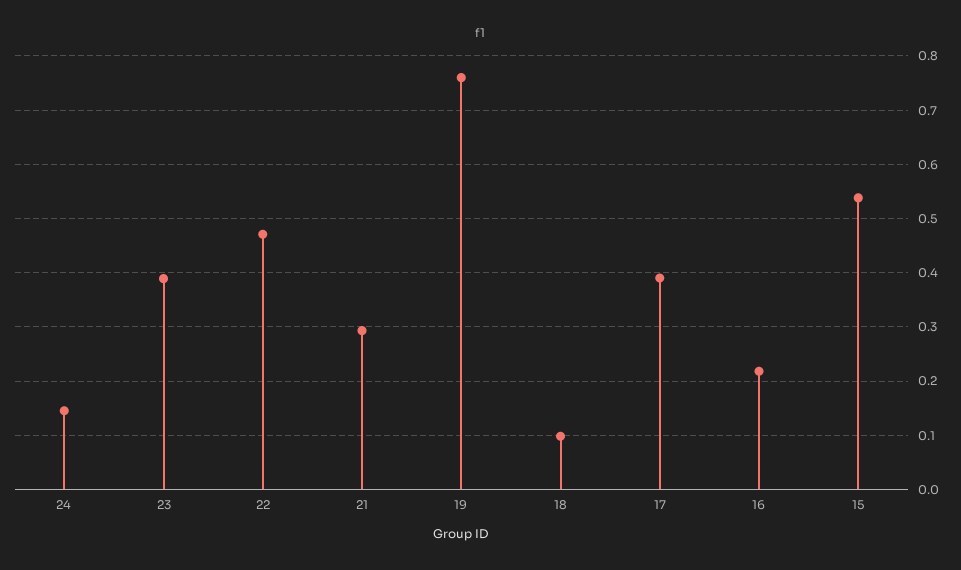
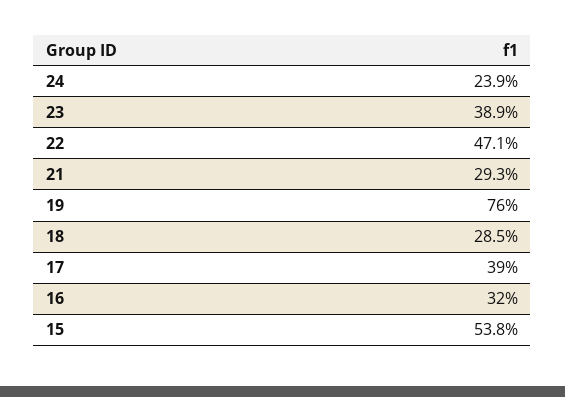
24: 0.14 -> 0.239
18: 0.1 -> 0.285
16: 0.22 -> 0.32

